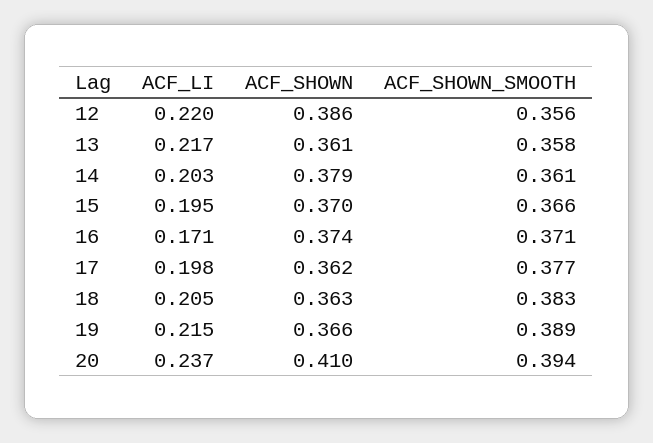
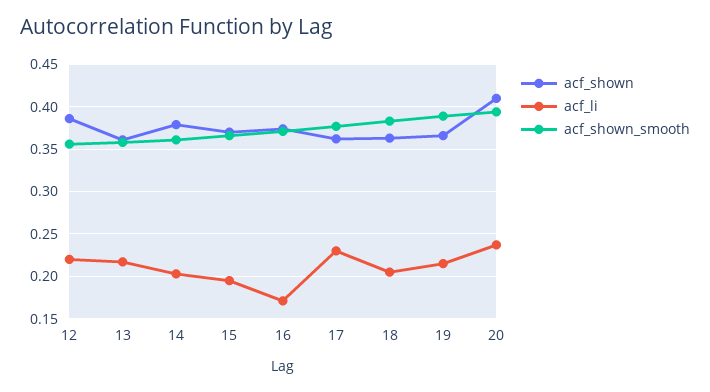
ACF_LI, 17: 0.198 -> 0.23

